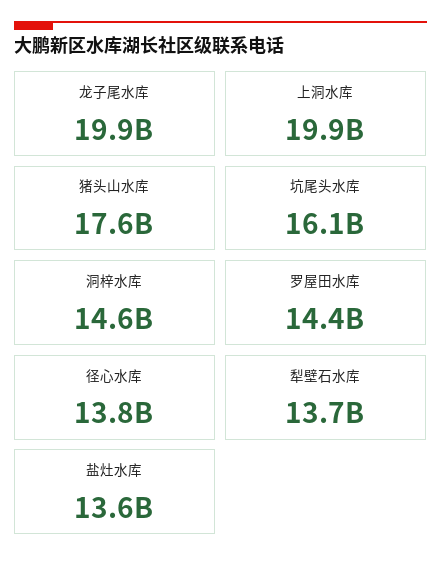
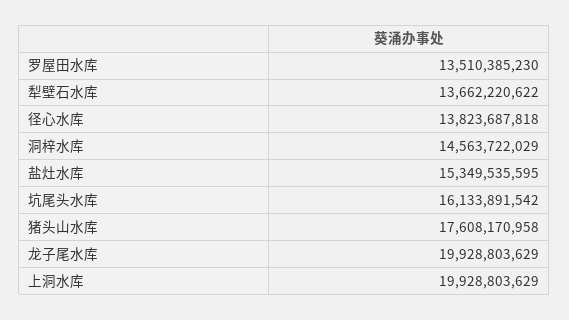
罗屋田水库: 14400000000 -> 13510385230
盐灶水库: 13600000000 -> 15349535595

